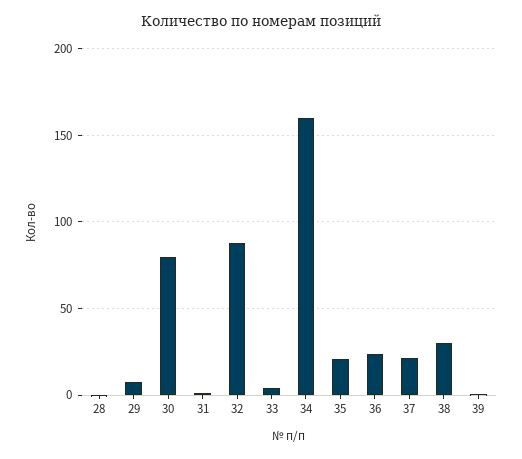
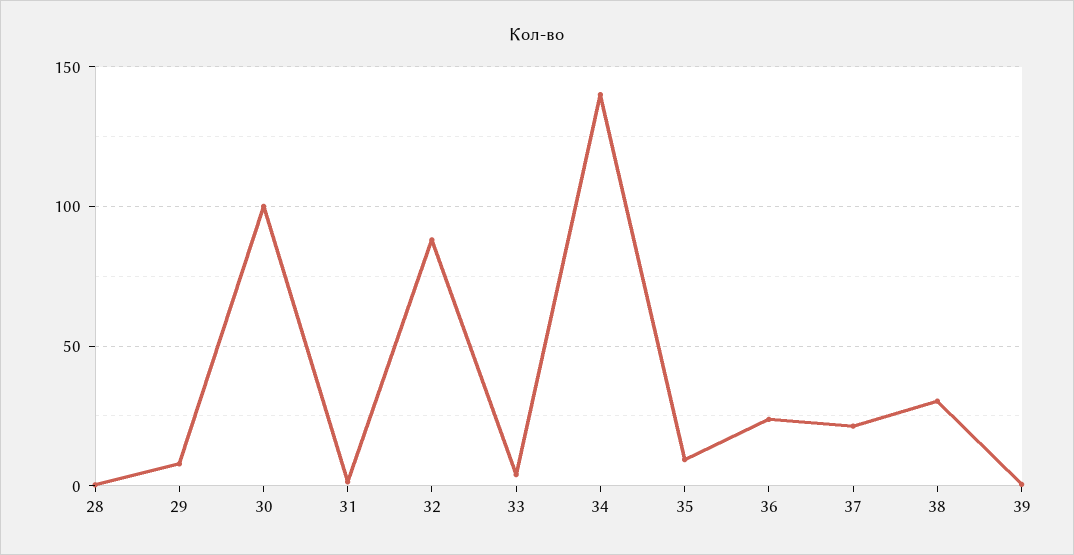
30: 80 -> 100
34: 160 -> 140
35: 20 -> 10

